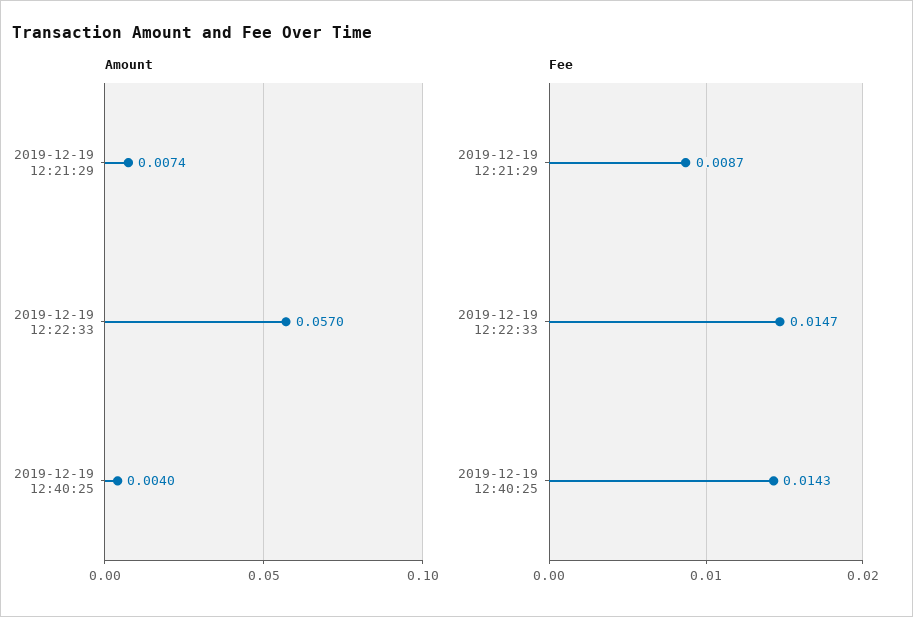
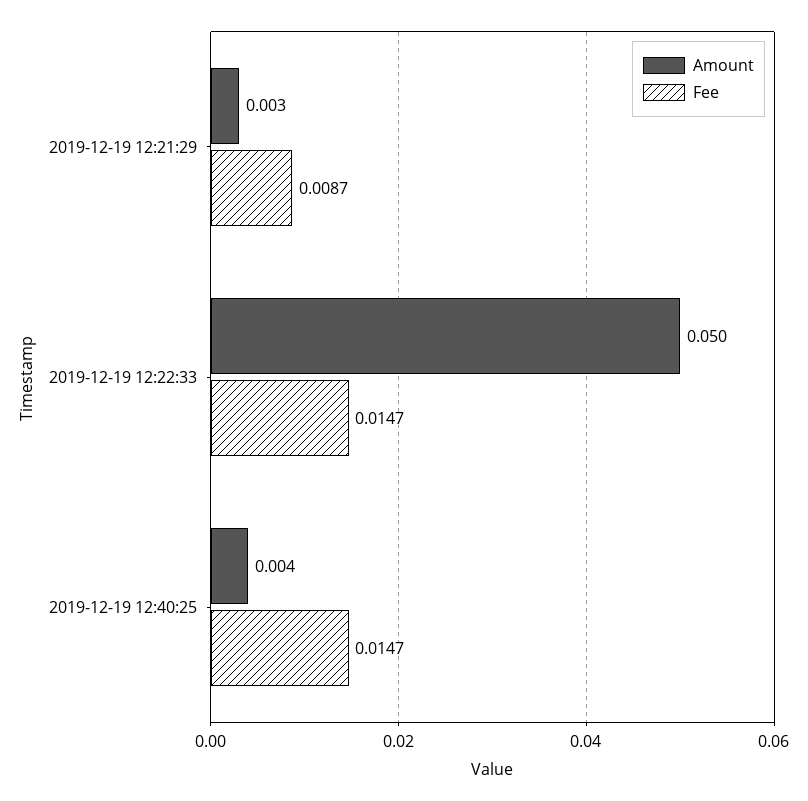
Amount, 2019-12-19 12:21:29: 0.0074 -> 0.003
Amount, 2019-12-19 12:22:33: 0.057 -> 0.05
Fee, 2019-12-19 12:40:25: 0.0143 -> 0.0147

